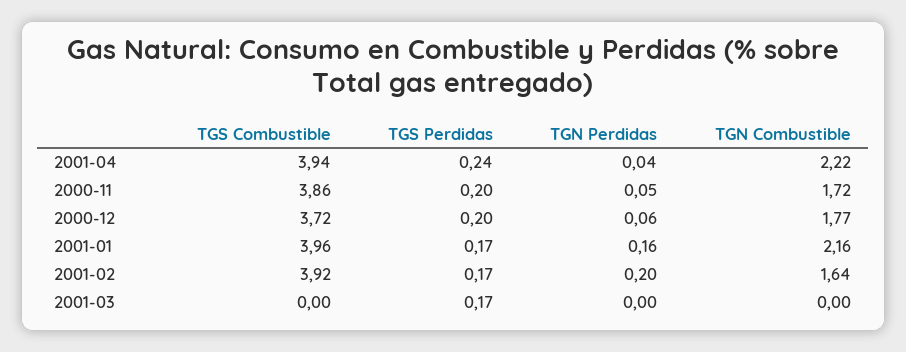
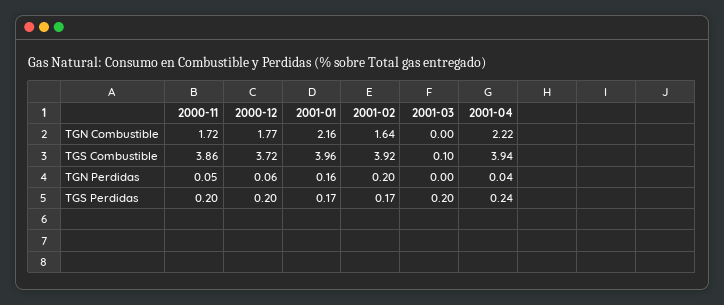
TGS Combustible, 2001-03: 0 -> 0.1
TGS Perdidas, 2001-03: 0.17 -> 0.2

